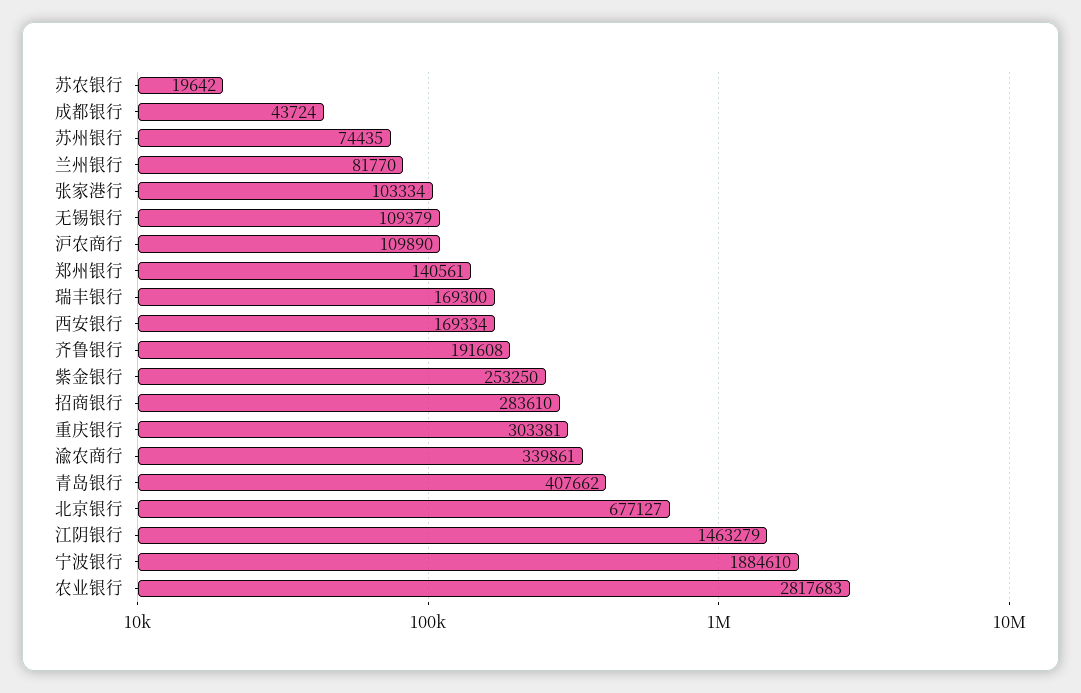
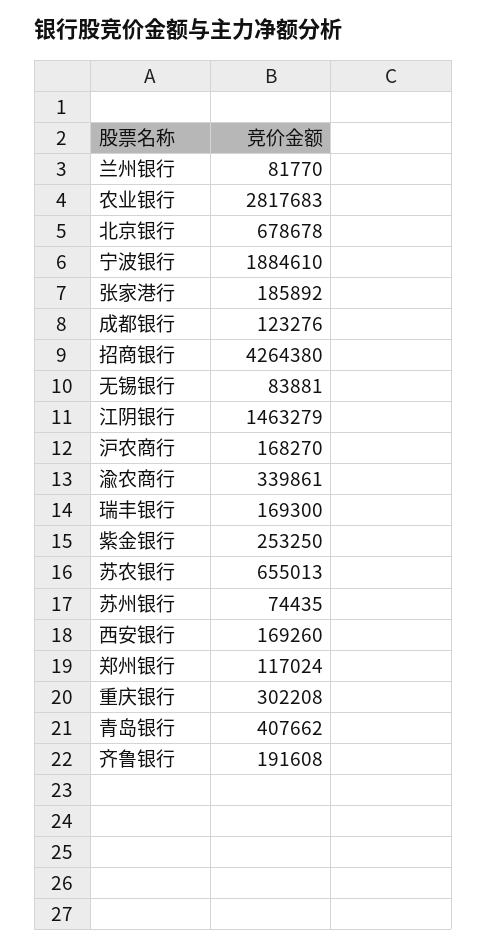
苏农银行: 19642 -> 655013
成都银行: 43724 -> 123276
张家港行: 103334 -> 185892
无锡银行: 109379 -> 83881
沪农商行: 109890 -> 168270
郑州银行: 140561 -> 117024
西安银行: 169334 -> 169260
招商银行: 283610 -> 4264380
重庆银行: 303381 -> 302208
北京银行: 677127 -> 678678

